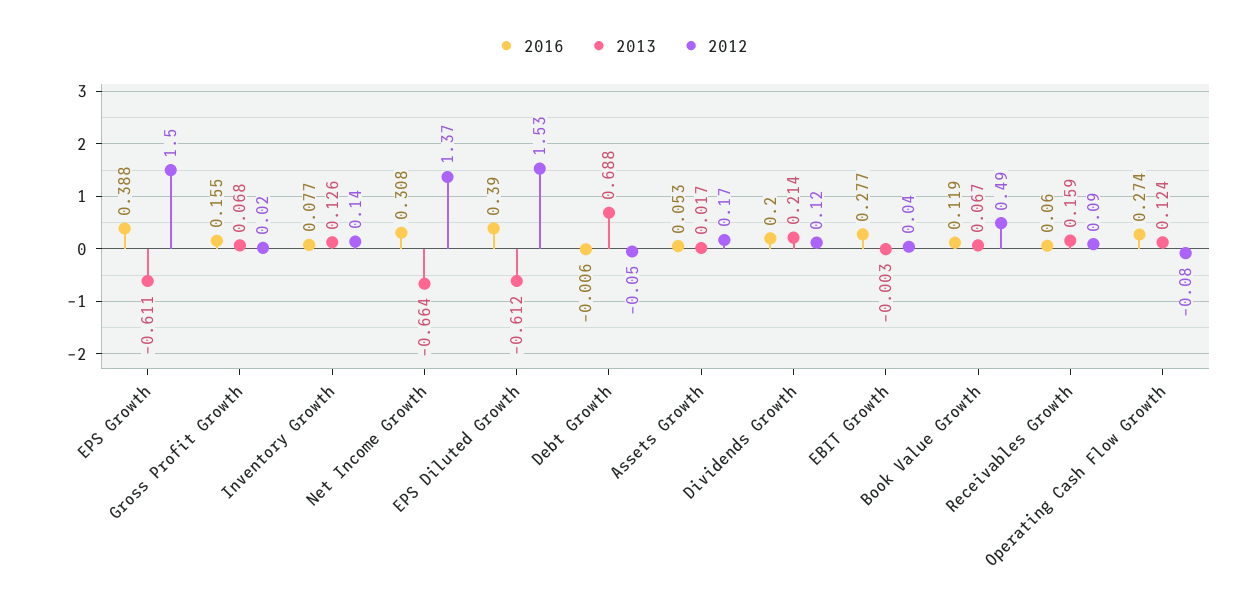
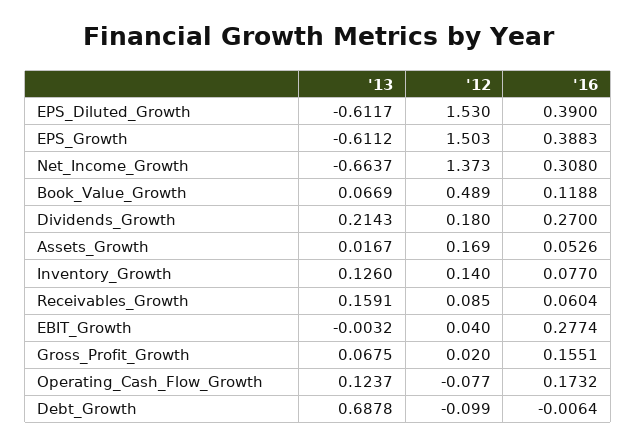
2012, Debt Growth: -0.05 -> -0.099
2016, Dividends Growth: 0.2 -> 0.27
2012, Dividends Growth: 0.12 -> 0.18
2016, Operating Cash Flow Growth: 0.274 -> 0.1732

